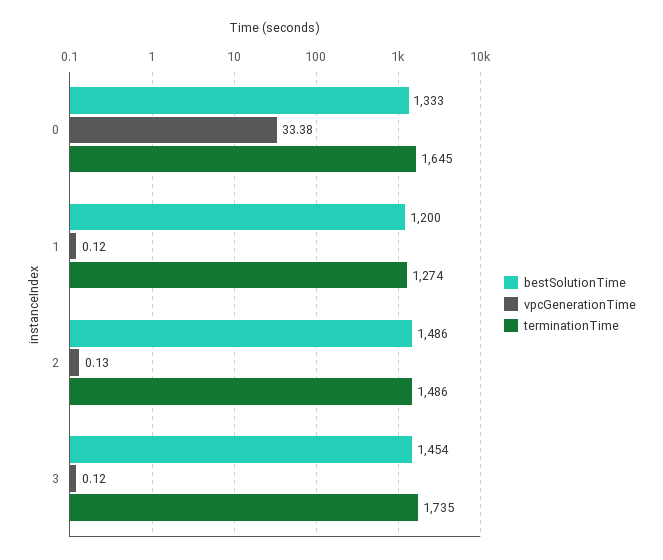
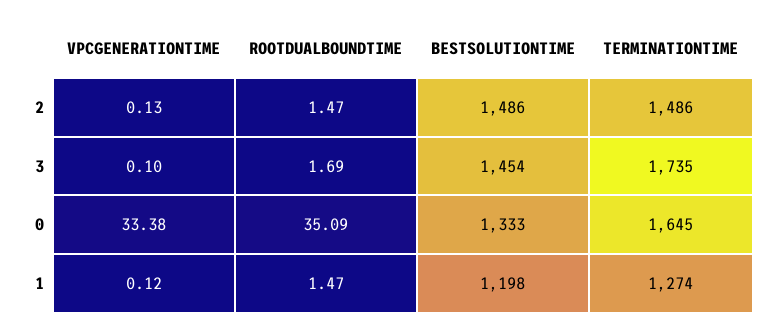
bestSolutionTime, 1: 1200 -> 1198
vpcGenerationTime, 3: 0.12 -> 0.1
ROOTDUALBOUNDTIME, 2: none -> 1.47
ROOTDUALBOUNDTIME, 3: none -> 1.69
ROOTDUALBOUNDTIME, 0: none -> 35.09
ROOTDUALBOUNDTIME, 1: none -> 1.47

